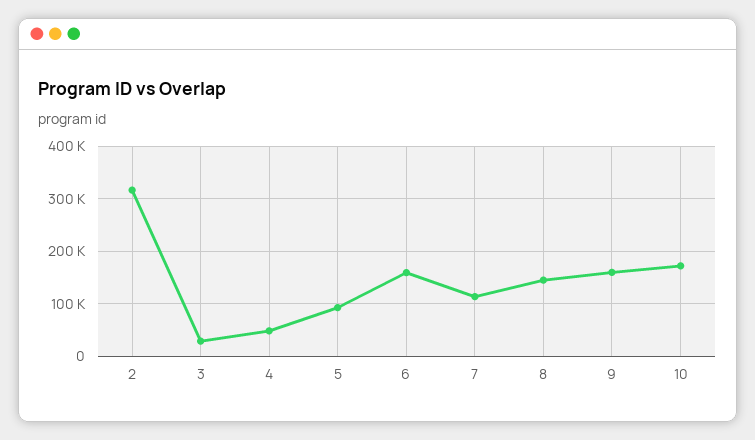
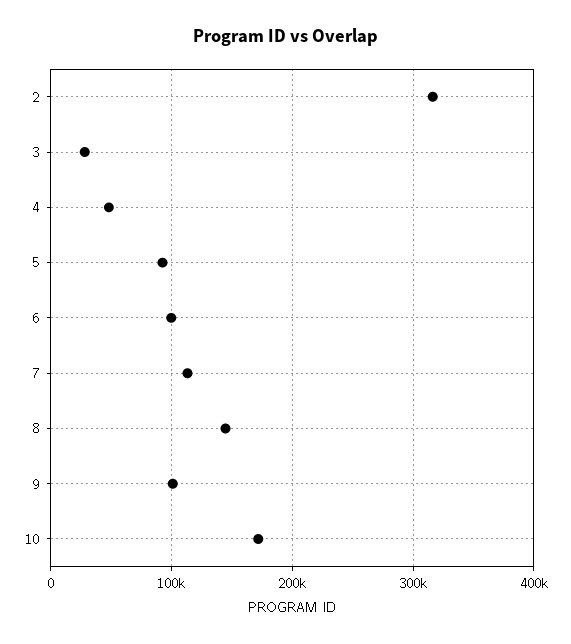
6: 160000 -> 100000
9: 160000 -> 100000

